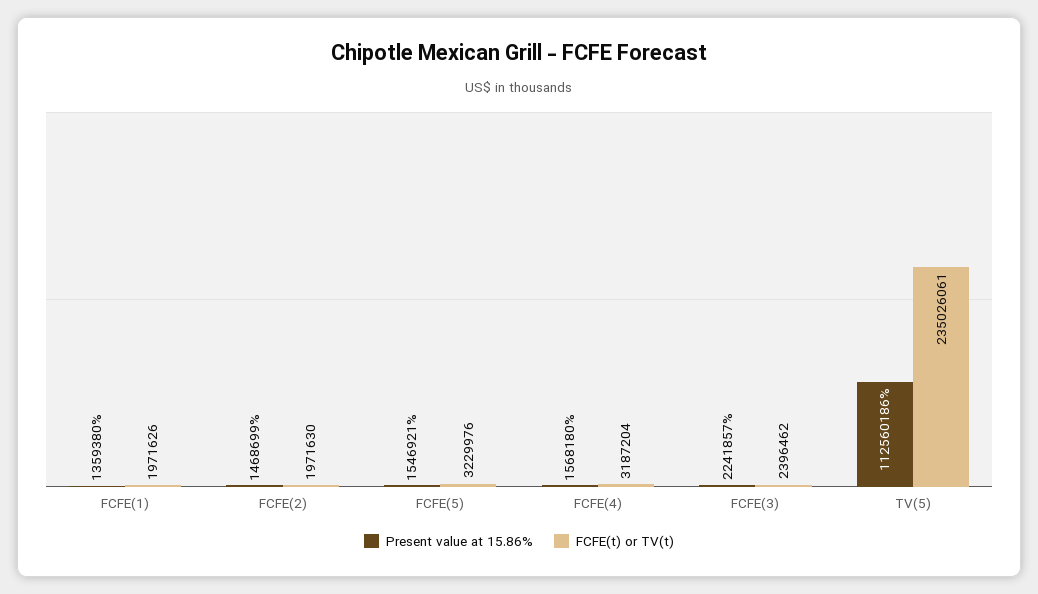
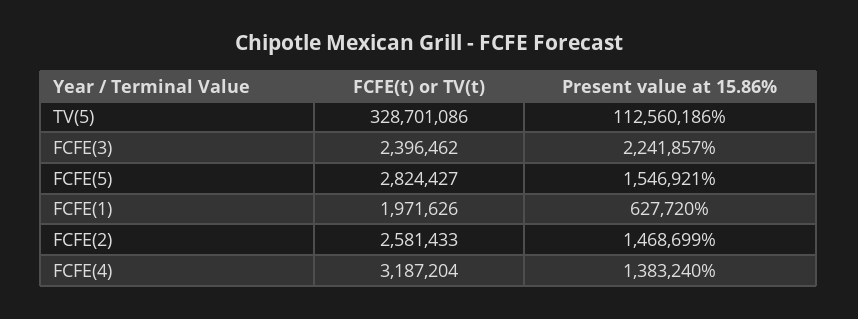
Present value at 15.86%, FCFE(1): 1359380 -> 627720
FCFE(t) or TV(t), FCFE(2): 1971630 -> 2581433
FCFE(t) or TV(t), FCFE(5): 3229976 -> 2824427
Present value at 15.86%, FCFE(4): 1568180 -> 1383240
FCFE(t) or TV(t), TV(5): 235026061 -> 328701086

